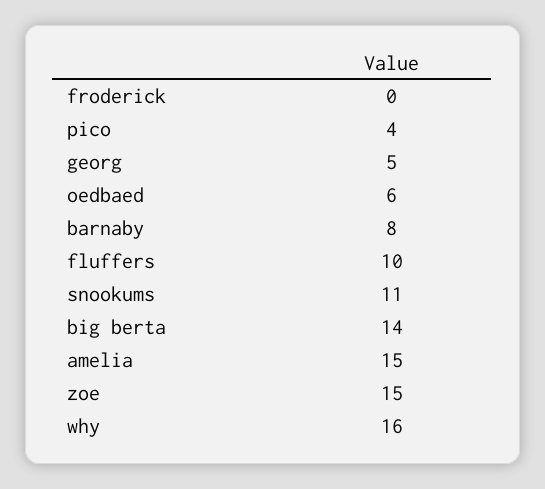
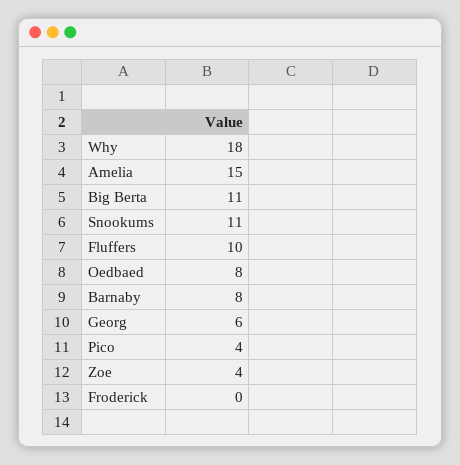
georg: 5 -> 6
oedbaed: 6 -> 8
big berta: 14 -> 11
zoe: 15 -> 4
why: 16 -> 18

